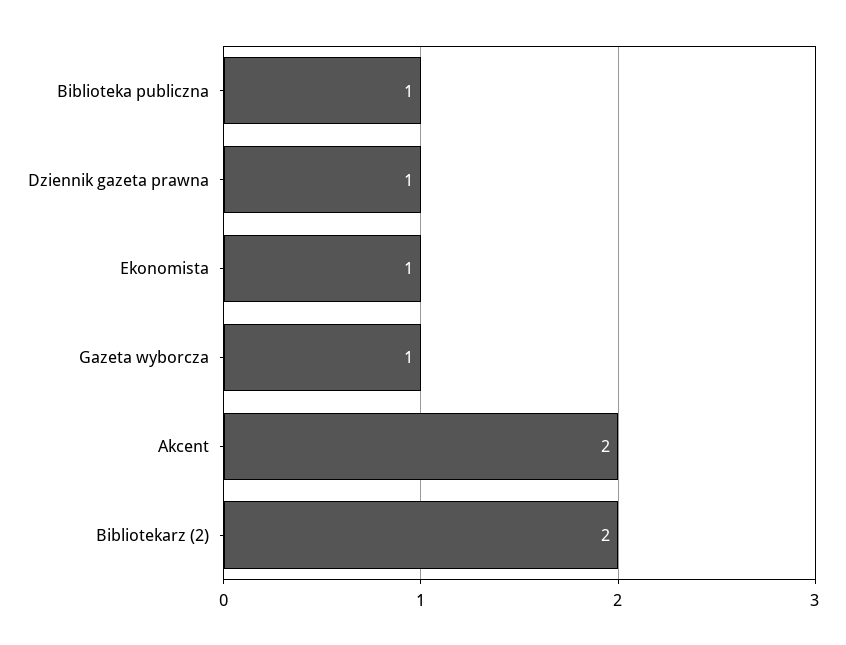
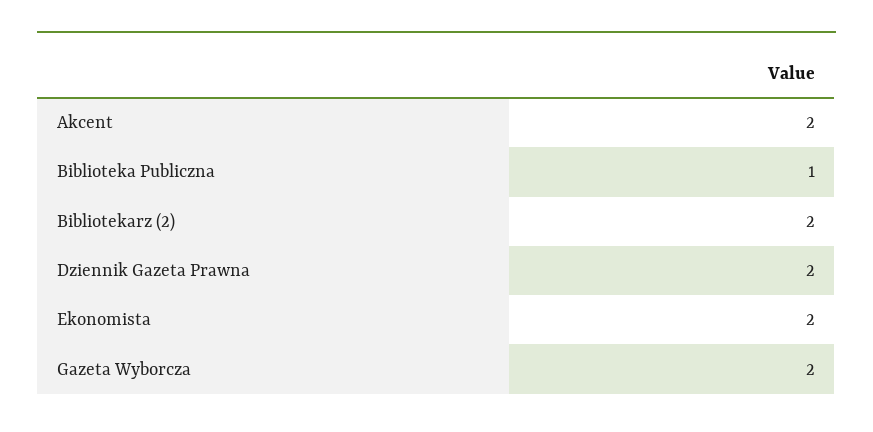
Dziennik gazeta prawna: 1 -> 2
Ekonomista: 1 -> 2
Gazeta wyborcza: 1 -> 2

